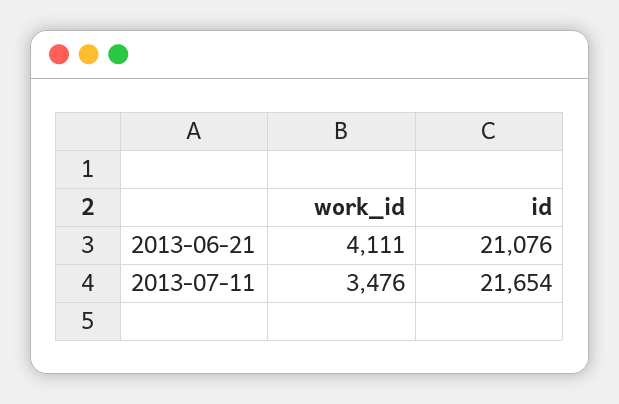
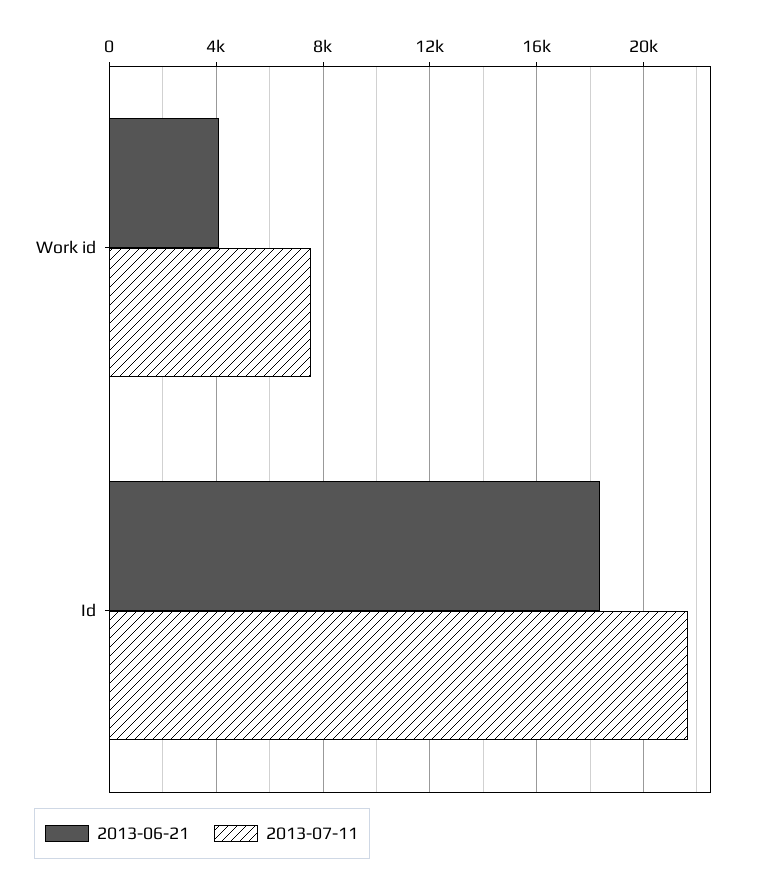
2013-06-21, id: 21076 -> 18500
2013-07-11, work_id: 3476 -> 7500

